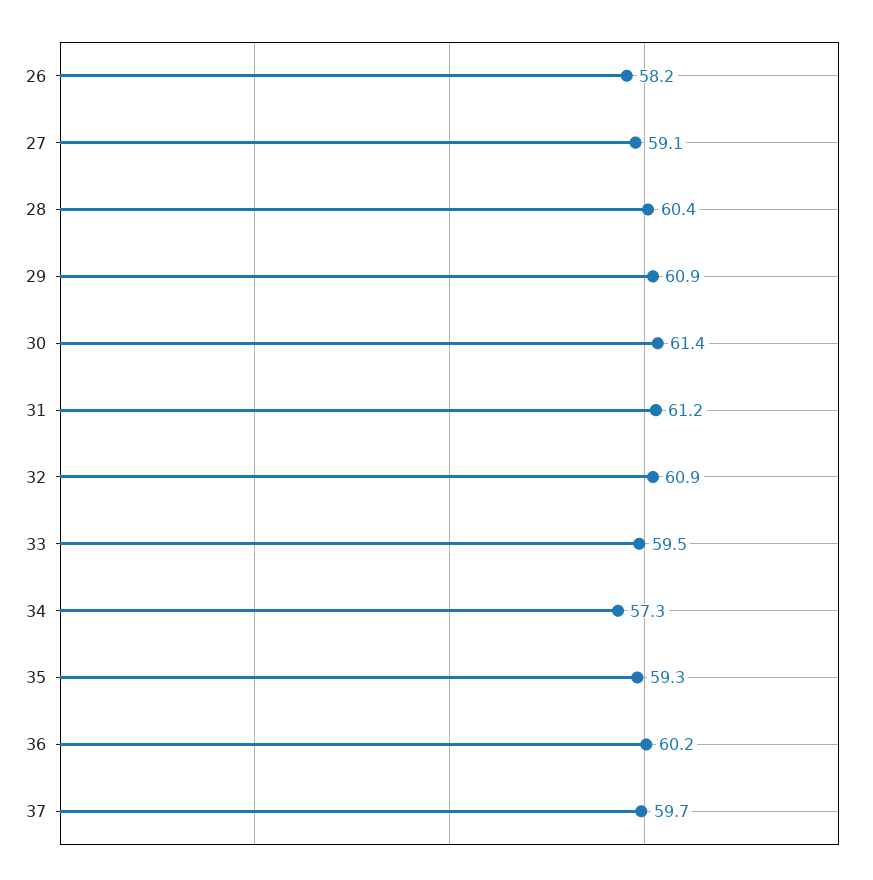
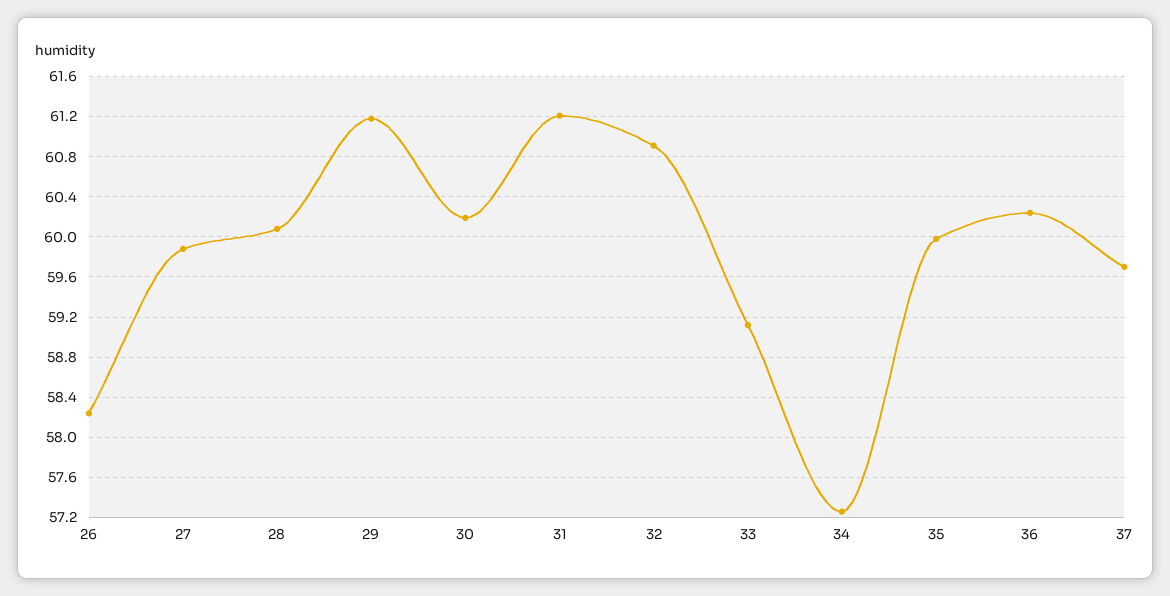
27: 59.1 -> 59.9
28: 60.4 -> 60.1
29: 60.9 -> 61.2
30: 61.4 -> 60.2
33: 59.5 -> 59.1
35: 59.3 -> 60

